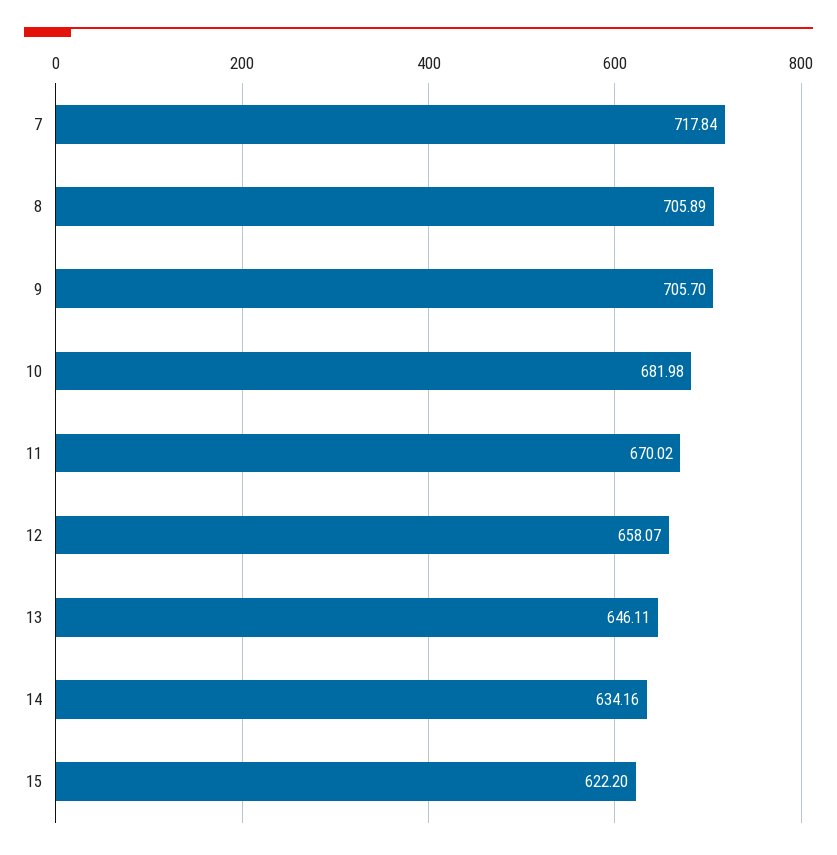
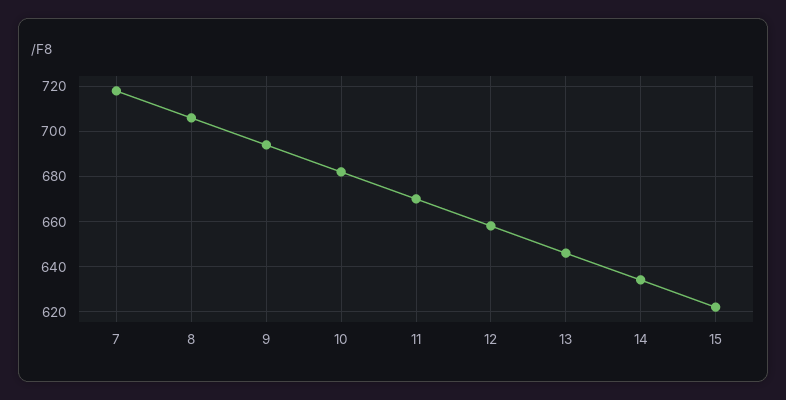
9: 705.7 -> 695

